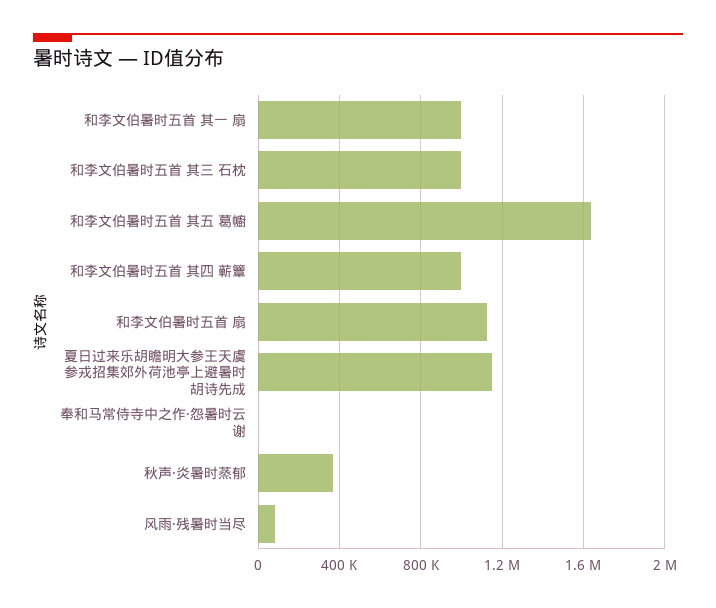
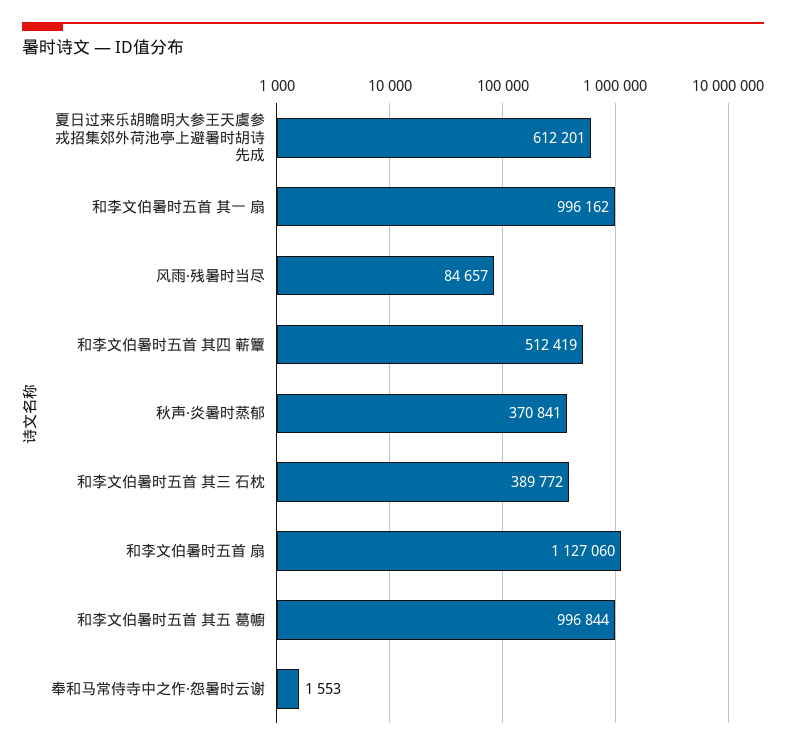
和李文伯暑时五首 其三 石枕: 1000000 -> 389772
和李文伯暑时五首 其五 葛幮: 1650000 -> 996844
和李文伯暑时五首 其四 蕲簟: 1000000 -> 512419
夏日过来乐胡瞻明大参王天虞参戎招集郊外荷池亭上避暑时胡诗先成: 1150000 -> 612201

